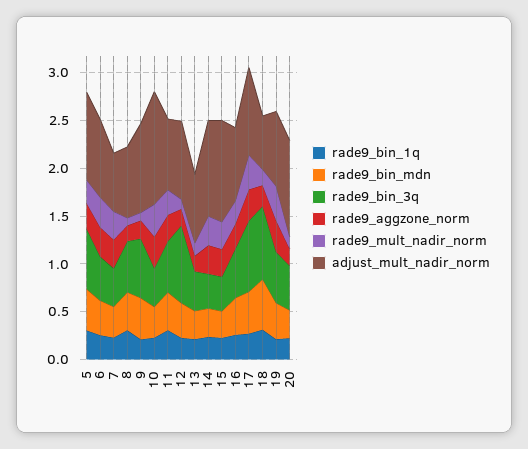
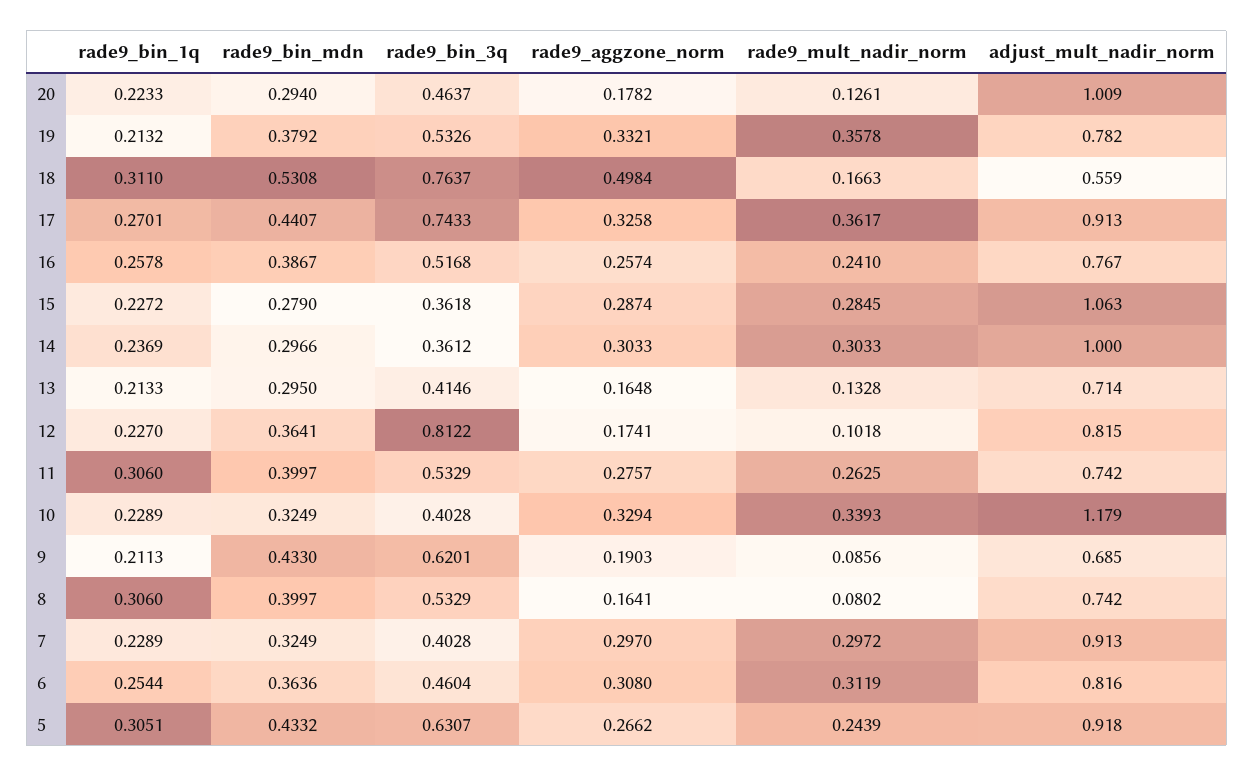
adjust_mult_nadir_norm, 7: 0.6 -> 0.913
adjust_mult_nadir_norm, 9: 0.9 -> 0.685
rade9_aggzone_norm, 18: 0.2 -> 0.4984

